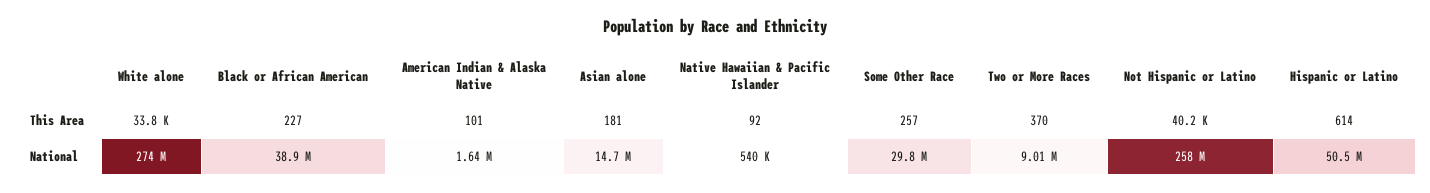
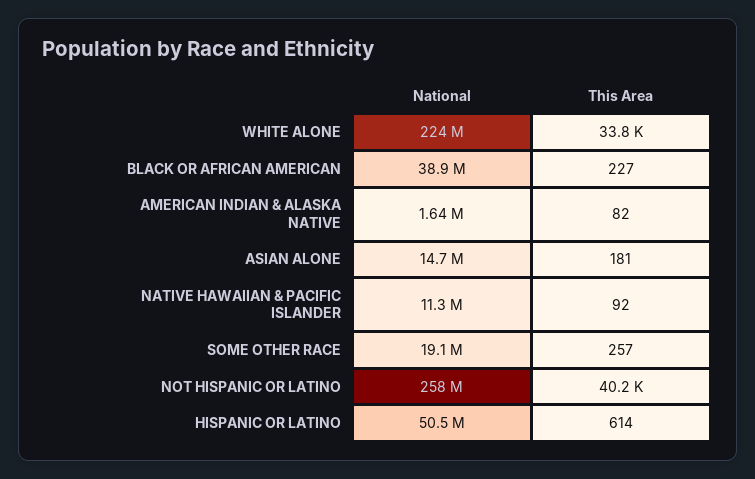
American Indian & Alaska Native, This Area: 101 -> 82
Two or More Races, This Area: 370 -> none
White alone, National: 274000000 -> 224000000
Native Hawaiian & Pacific Islander, National: 540000 -> 11300000
Some Other Race, National: 29800000 -> 19100000
Two or More Races, National: 9010000 -> none

